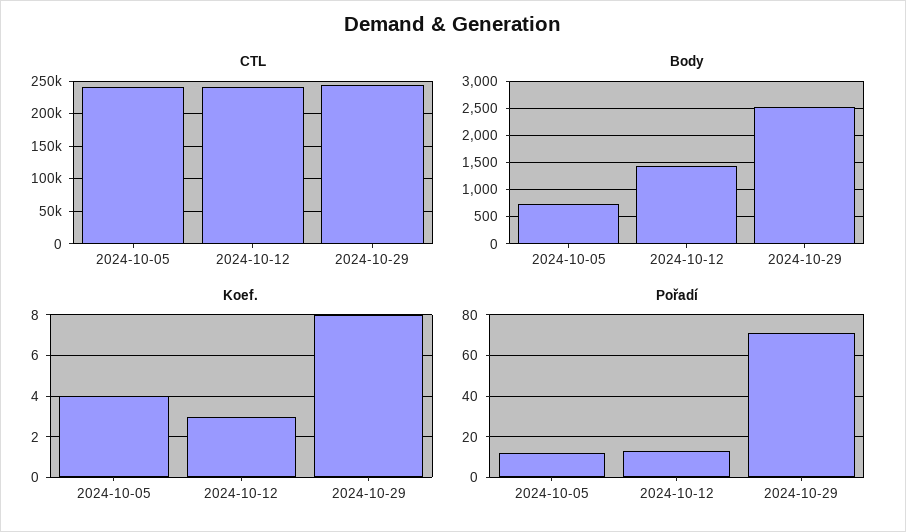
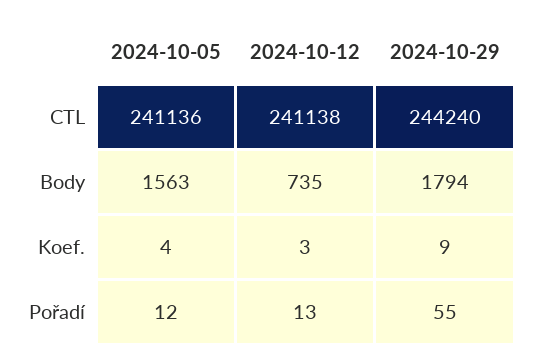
Body, 2024-10-05: 750 -> 1563
Body, 2024-10-12: 1500 -> 735
Body, 2024-10-29: 2500 -> 1794
Koef., 2024-10-29: 8 -> 9
Pořadí, 2024-10-29: 70 -> 55

